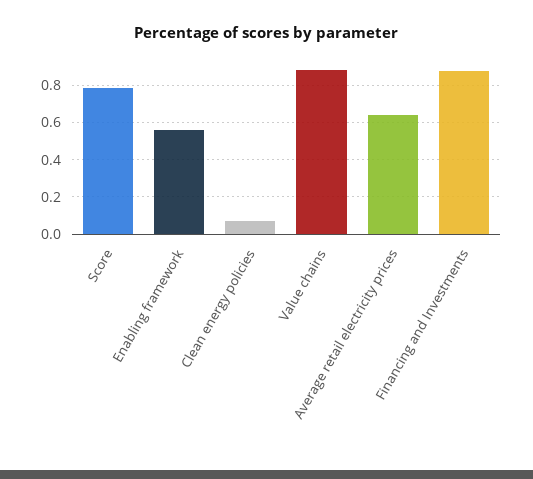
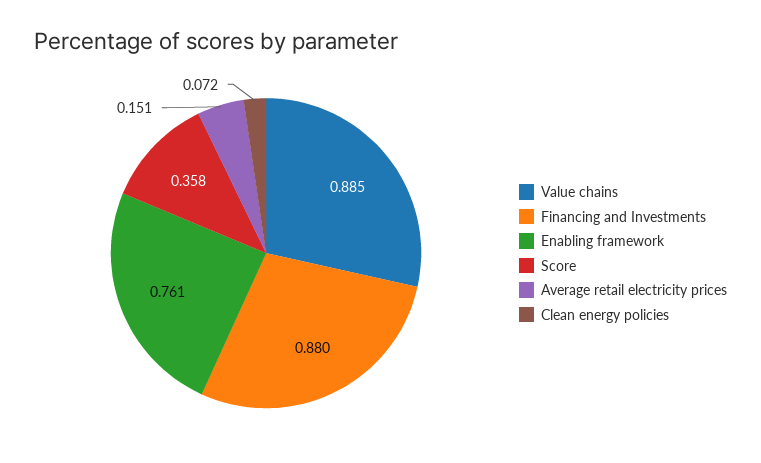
Score: 0.8 -> 0.358
Enabling framework: 0.55 -> 0.761
Average retail electricity prices: 0.65 -> 0.151

